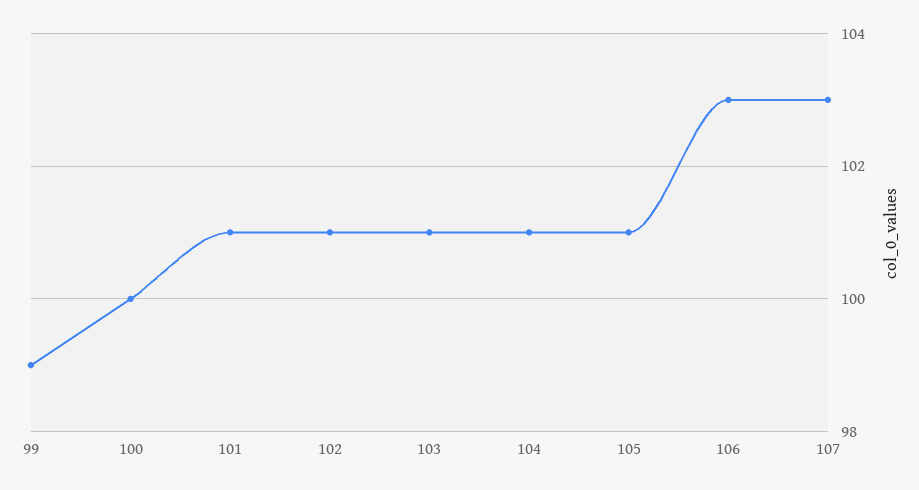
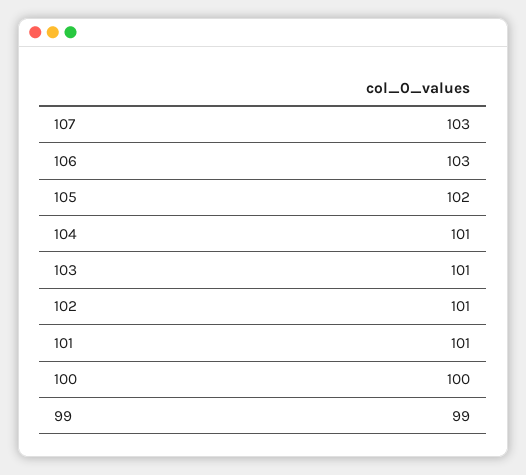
105: 101 -> 102

